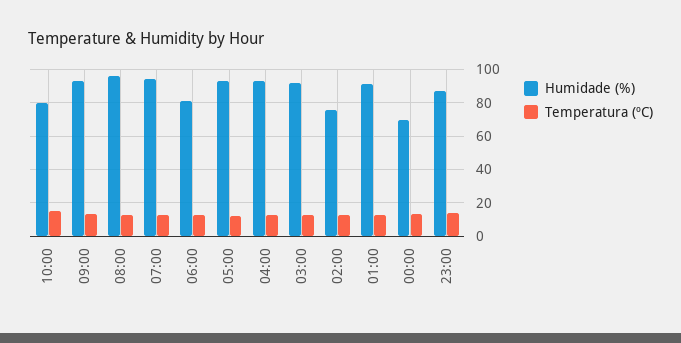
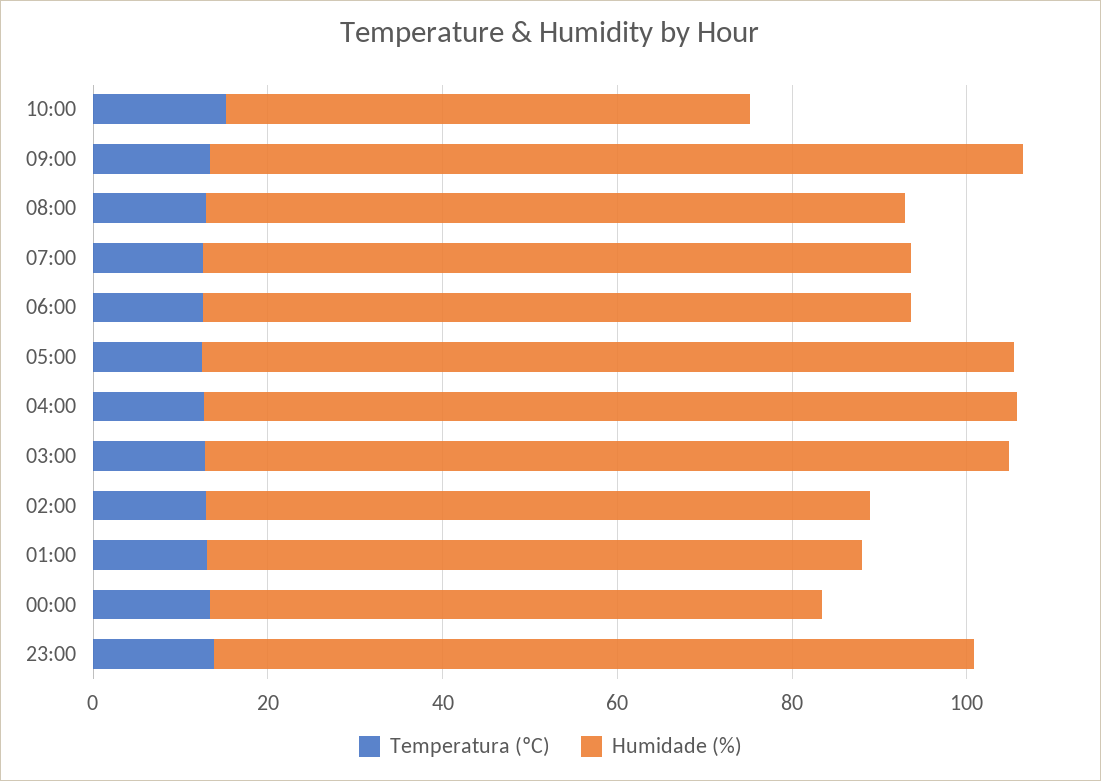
Humidade (%), 10:00: 80 -> 60
Humidade (%), 08:00: 95 -> 80
Humidade (%), 07:00: 95 -> 80
Humidade (%), 01:00: 90 -> 75

